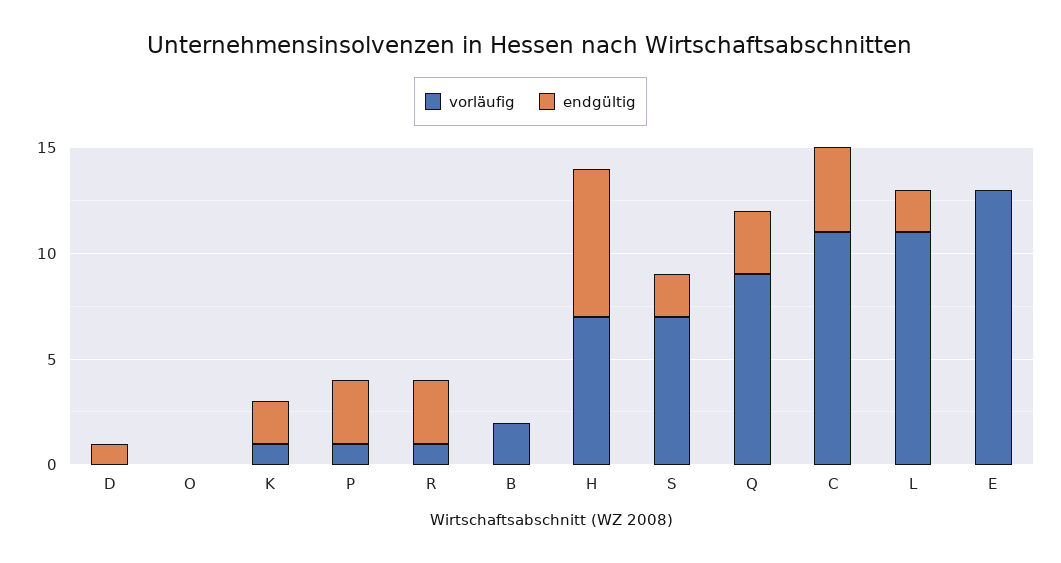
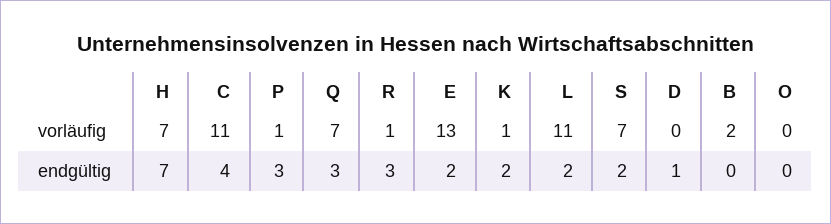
vorläufig, Q: 9 -> 7
endgültig, E: 0 -> 2

